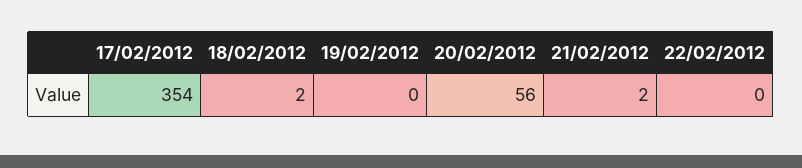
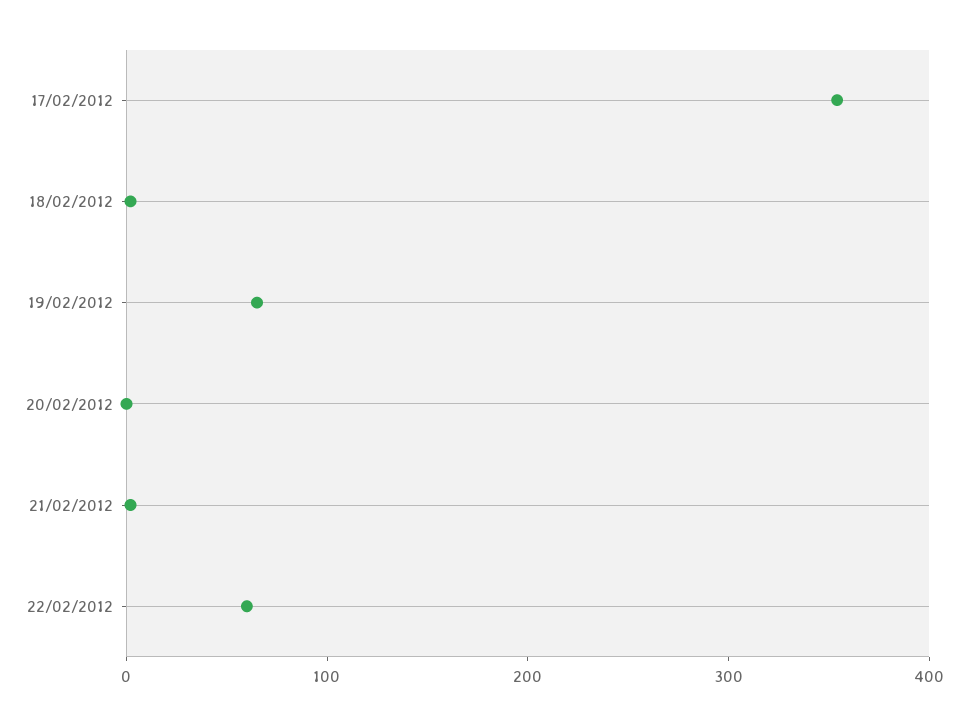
19/02/2012: 0 -> 60
20/02/2012: 56 -> 0
22/02/2012: 0 -> 60

